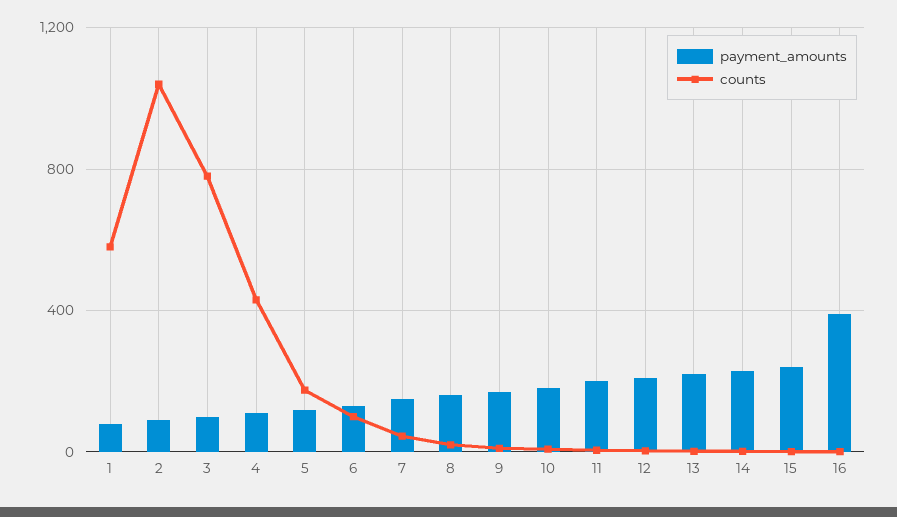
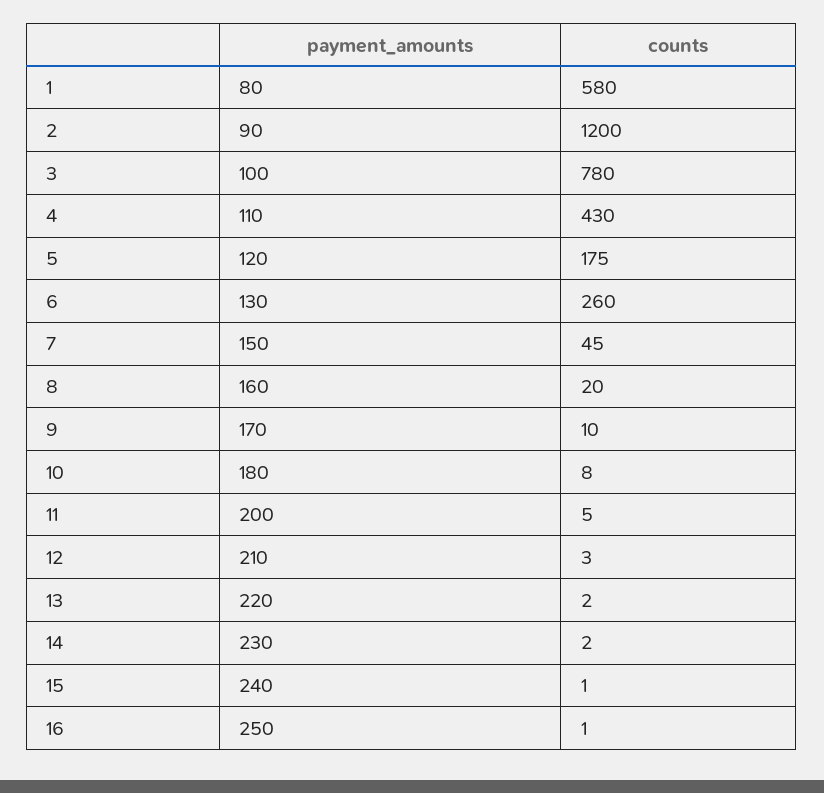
counts, 2: 1050 -> 1200
counts, 6: 100 -> 260
payment_amounts, 16: 400 -> 250

